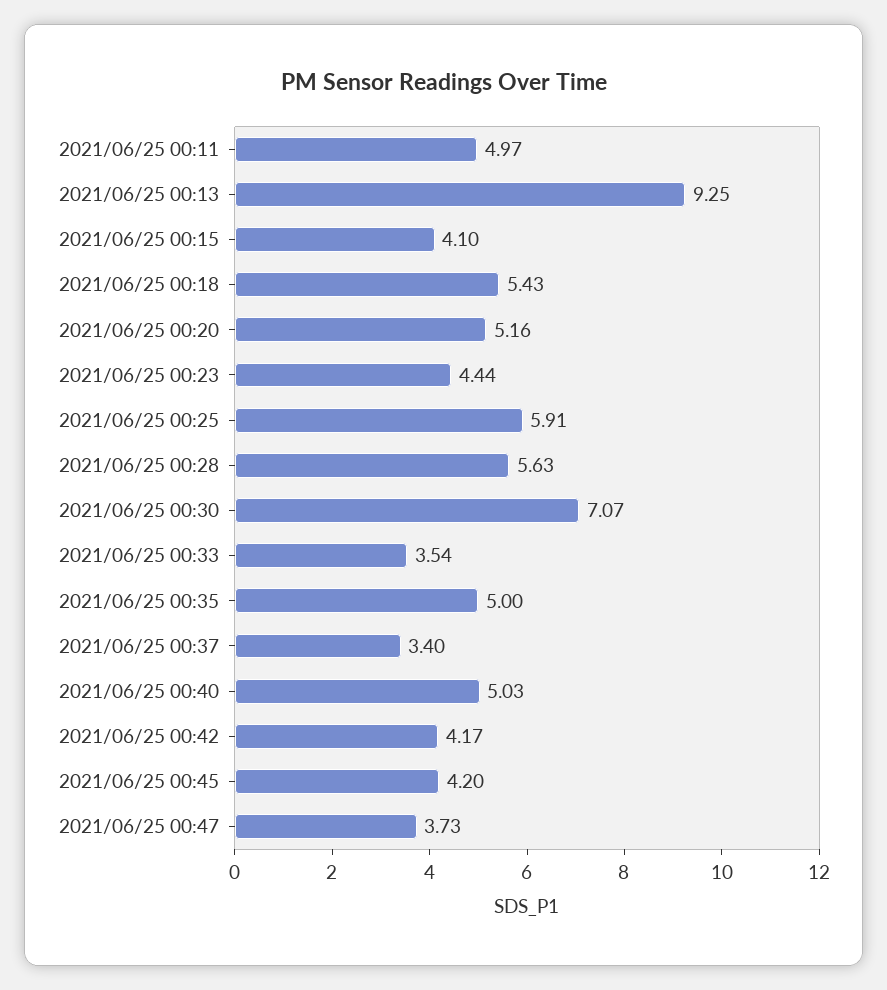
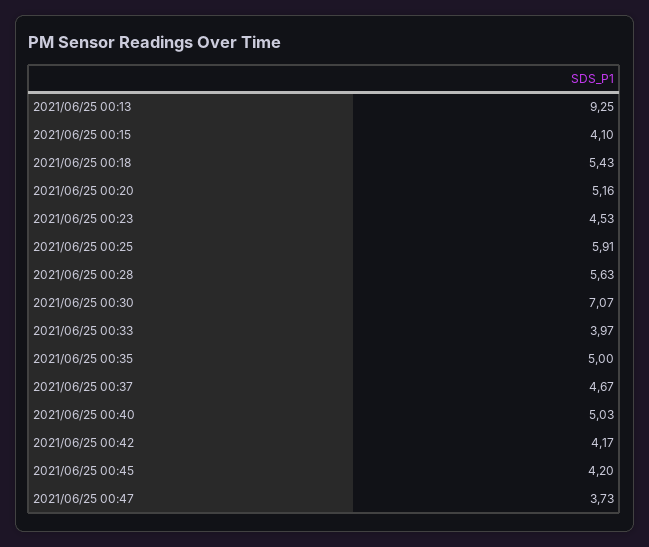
2021/06/25 00:11: 4.97 -> none
2021/06/25 00:23: 4.44 -> 4.53
2021/06/25 00:33: 3.54 -> 3.97
2021/06/25 00:37: 3.4 -> 4.67

